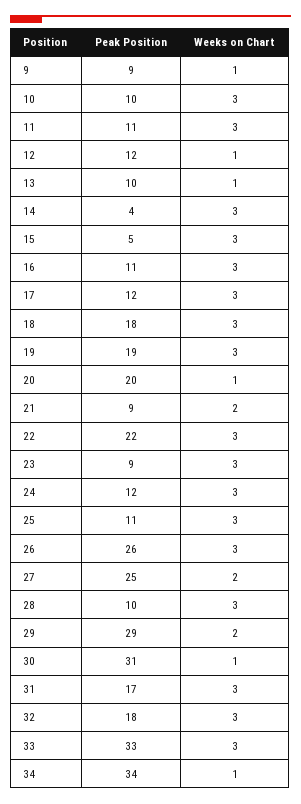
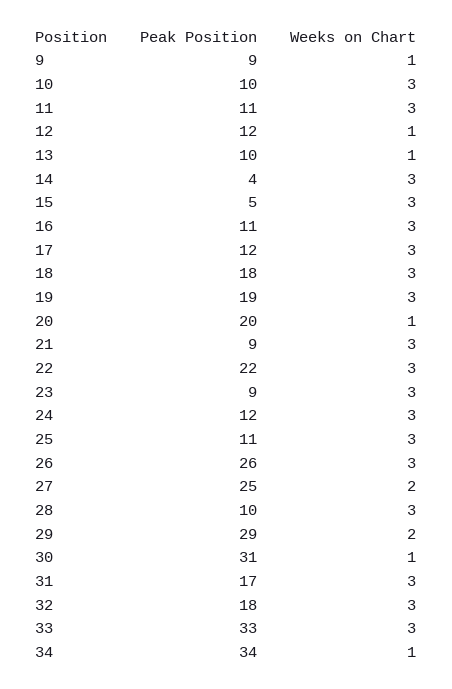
Weeks on Chart, 21: 2 -> 3

